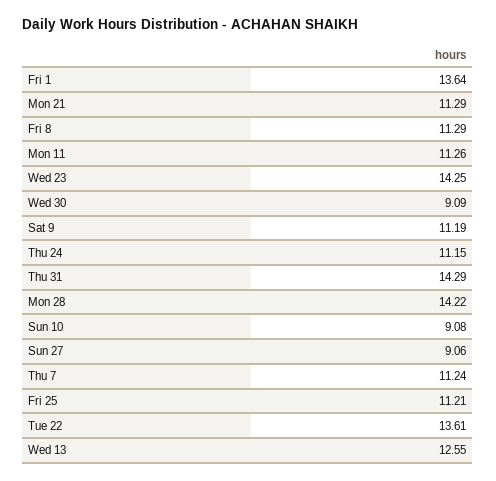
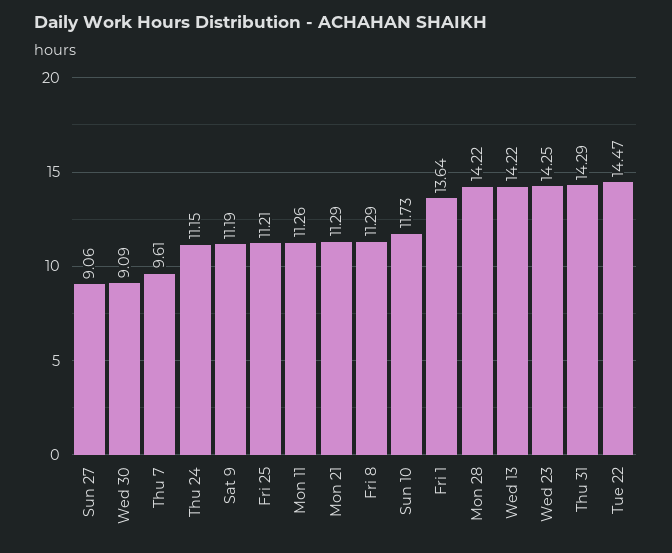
Sun 10: 9.08 -> 11.73
Thu 7: 11.24 -> 9.61
Tue 22: 13.61 -> 14.47
Wed 13: 12.55 -> 14.22

